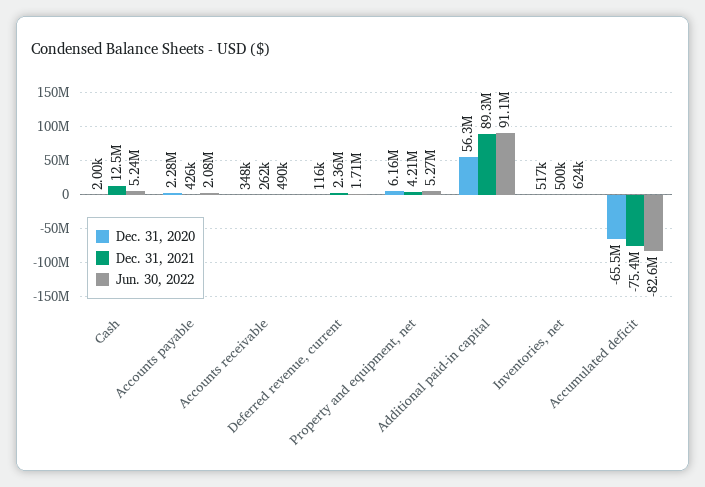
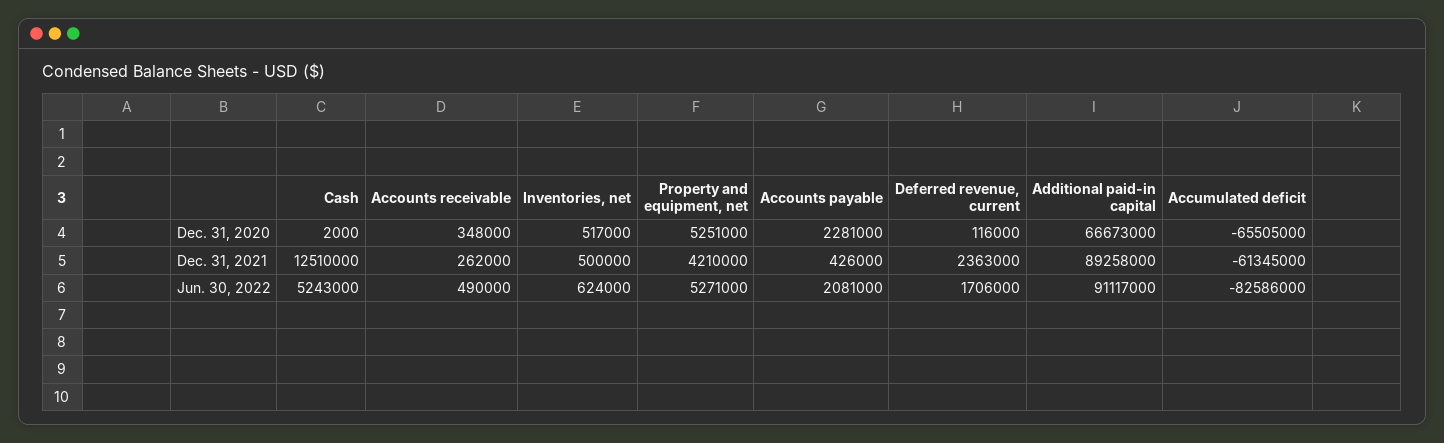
Dec. 31, 2020, Property and equipment, net: 6160000 -> 5251000
Dec. 31, 2020, Additional paid-in capital: 56300000 -> 66673000
Dec. 31, 2021, Accumulated deficit: -75400000 -> -61345000

